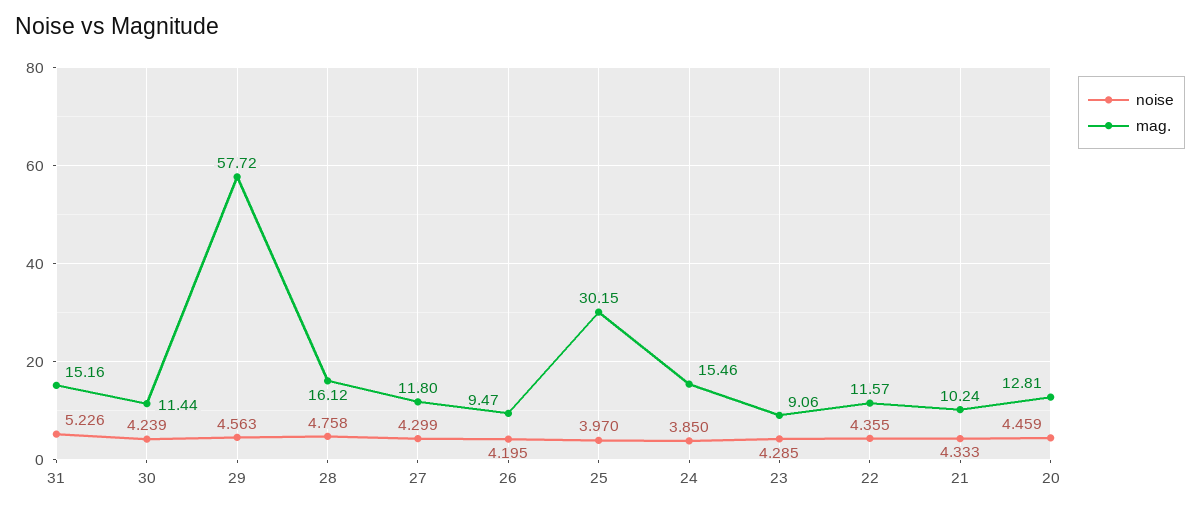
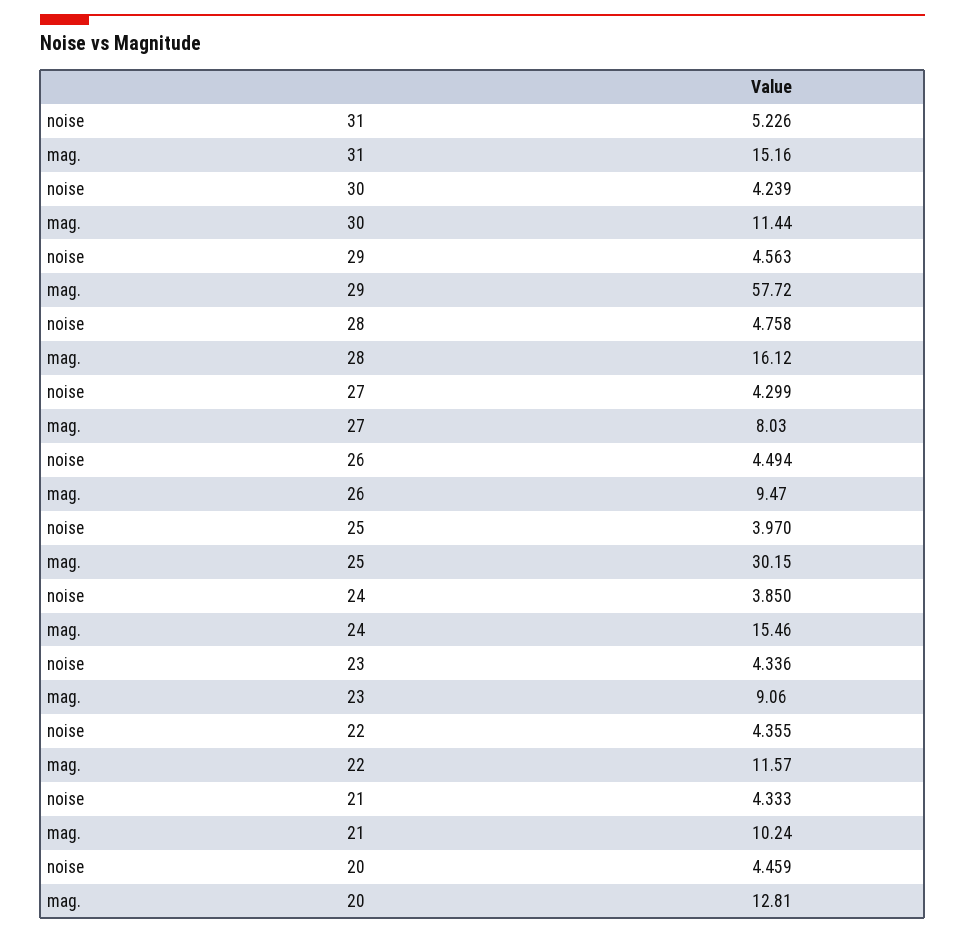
mag., 27: 11.8 -> 8.03
noise, 26: 4.195 -> 4.494
noise, 23: 4.285 -> 4.336

